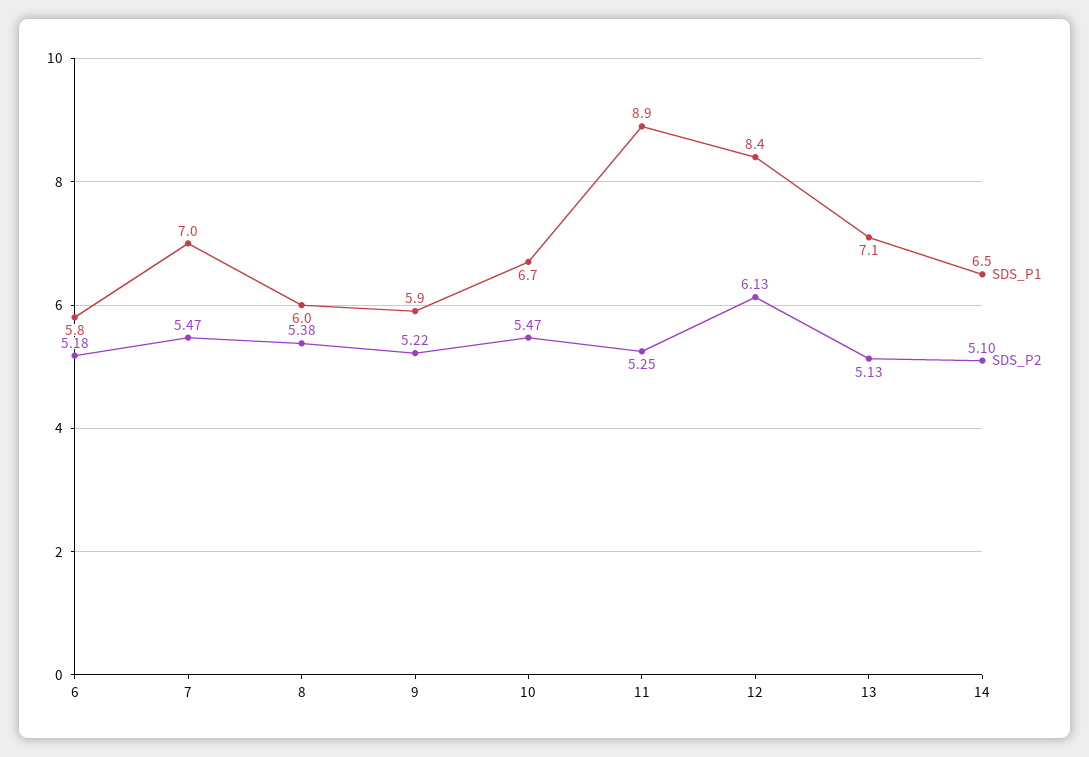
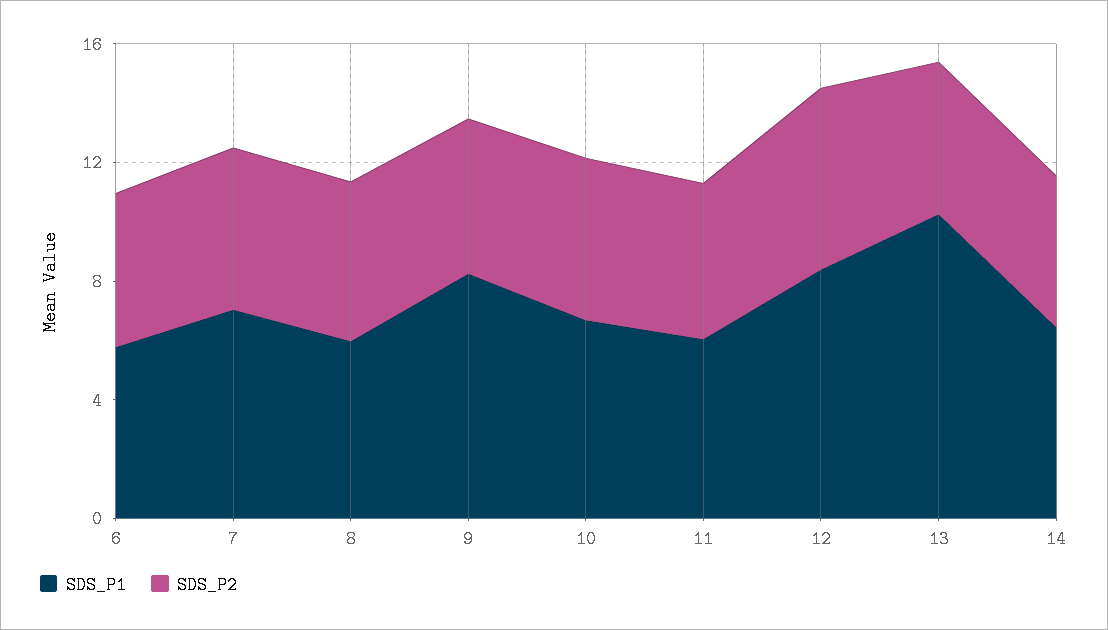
SDS_P1, 9: 5.9 -> 8
SDS_P1, 11: 8.9 -> 6
SDS_P1, 13: 7.1 -> 10

